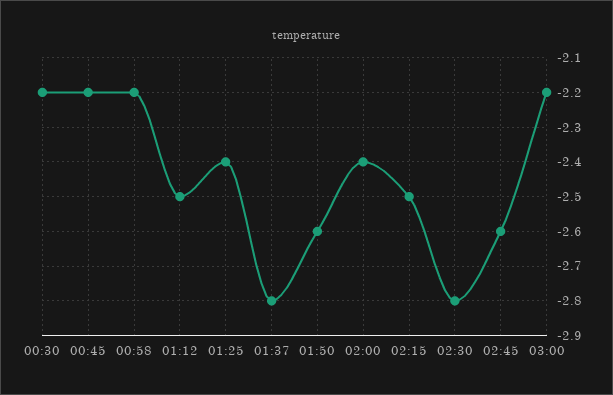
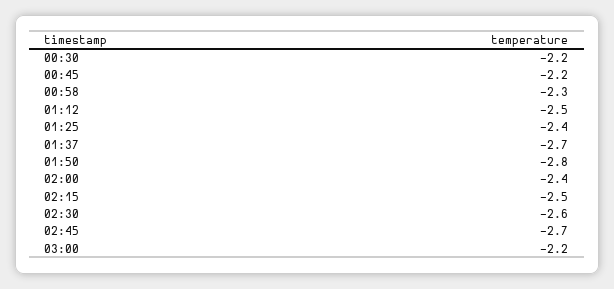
00:58: -2.2 -> -2.3
01:37: -2.8 -> -2.7
01:50: -2.6 -> -2.8
02:30: -2.8 -> -2.6
02:45: -2.6 -> -2.7

